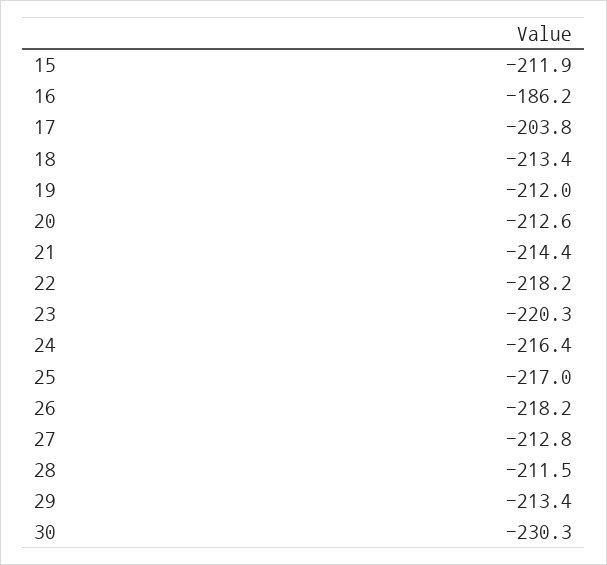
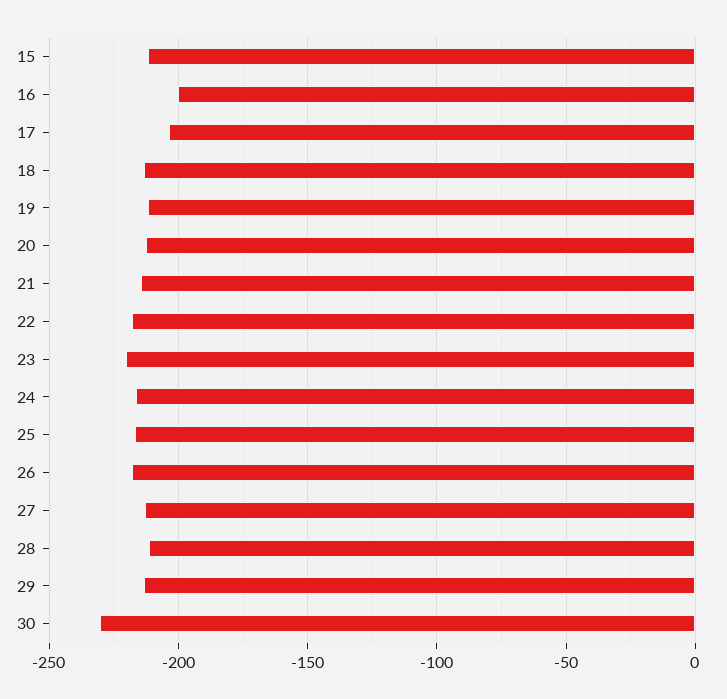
16: -186.2 -> -200

